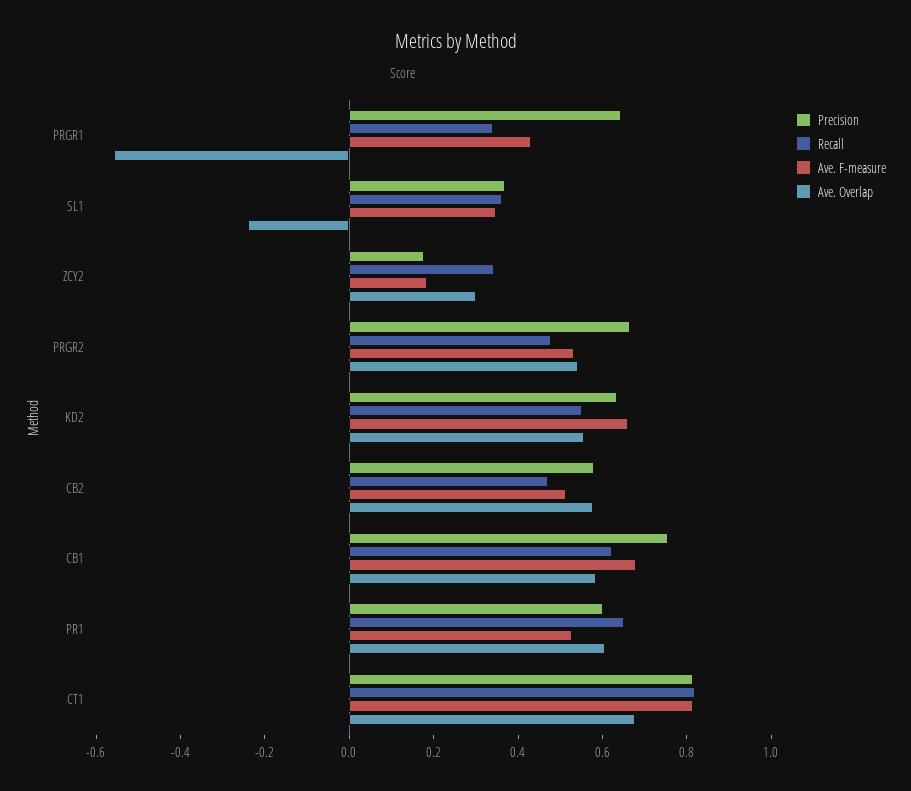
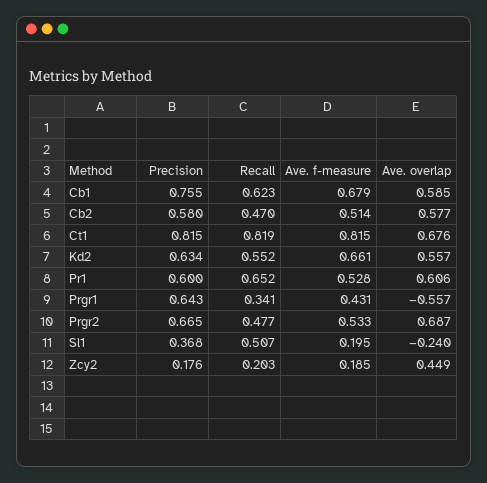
Recall, SL1: 0.35 -> 0.507
Ave. F-measure, SL1: 0.35 -> 0.195
Recall, ZCY2: 0.35 -> 0.203
Ave. Overlap, ZCY2: 0.3 -> 0.449
Ave. Overlap, PRGR2: 0.55 -> 0.687

